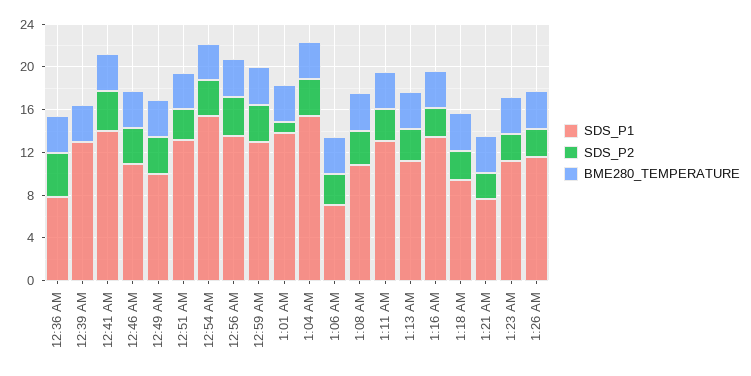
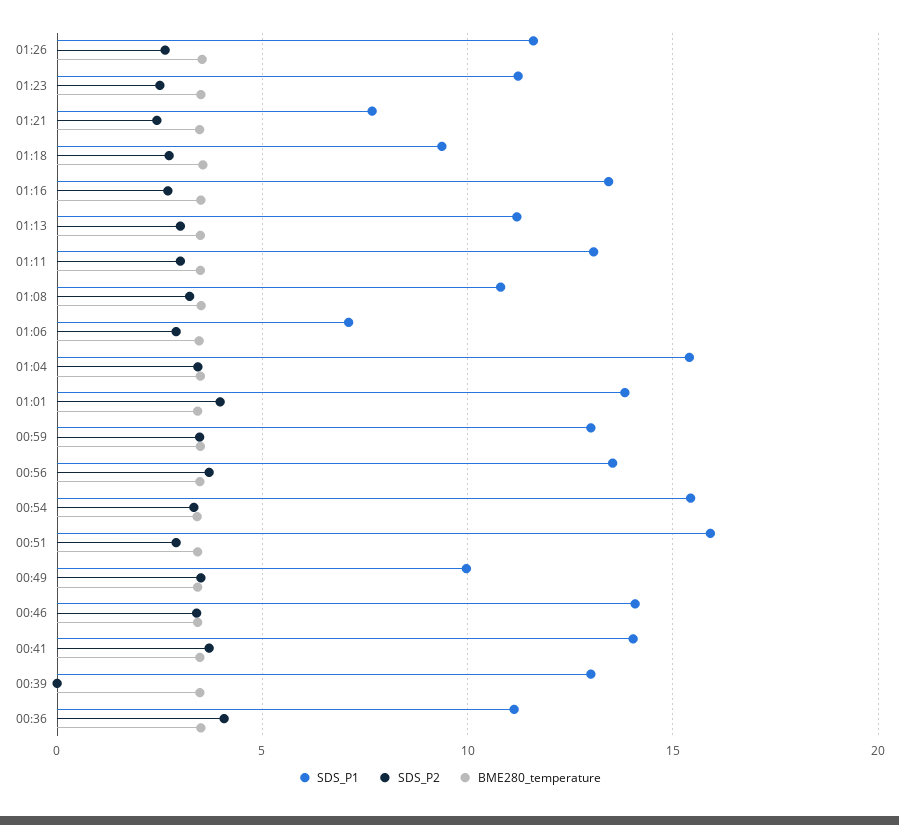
SDS_P1, 12:36 AM: 8 -> 11
SDS_P1, 12:46 AM: 11 -> 14
SDS_P1, 12:51 AM: 13 -> 16
SDS_P2, 1:01 AM: 1 -> 4

